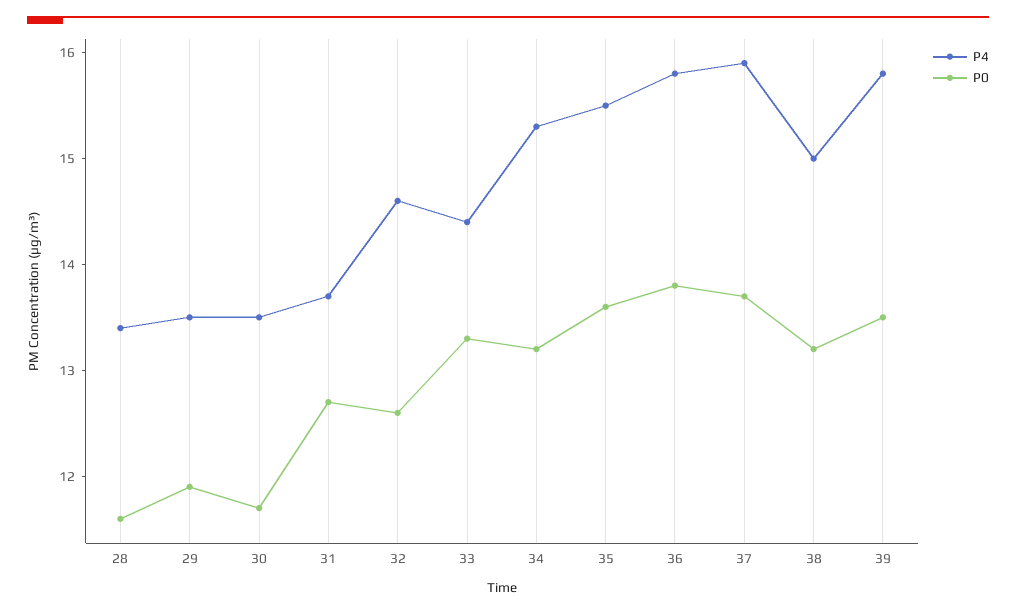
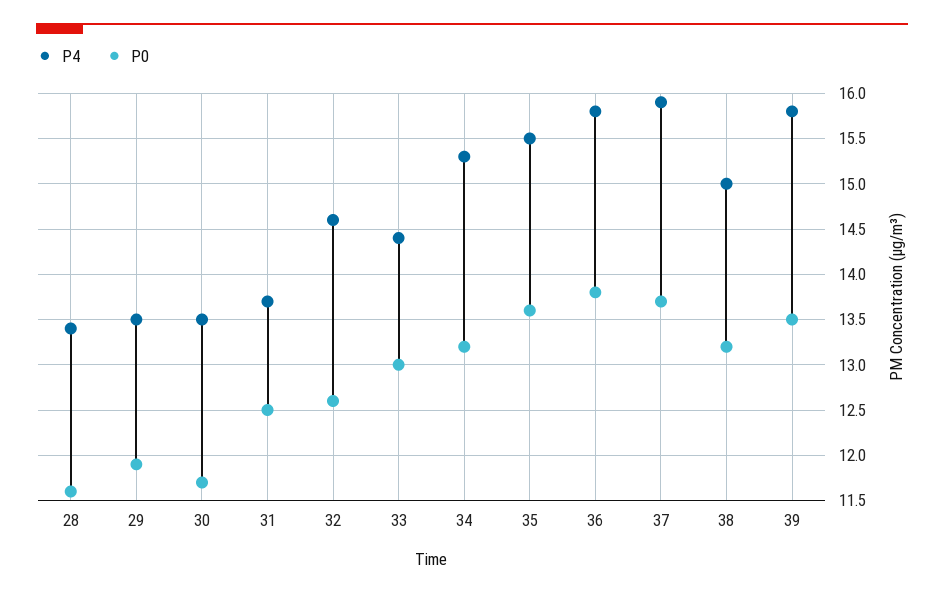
P0, 31: 12.7 -> 12.5
P0, 33: 13.3 -> 13

